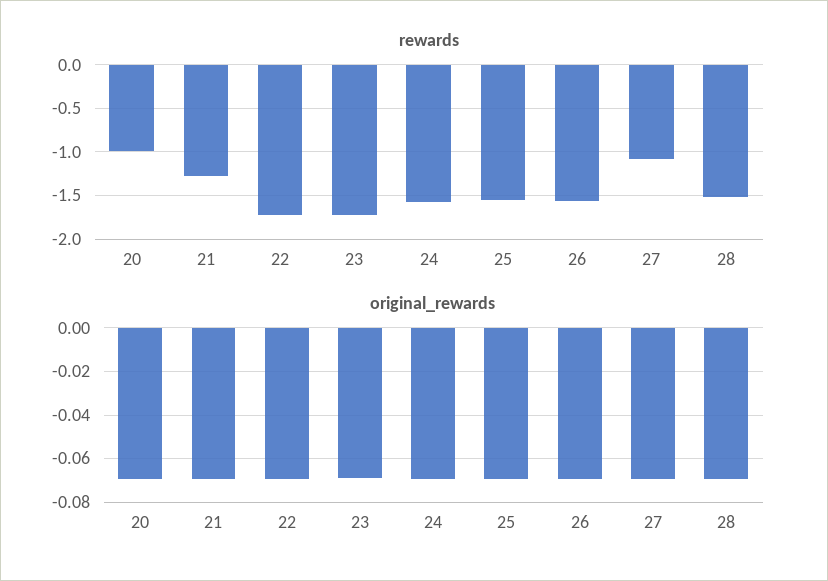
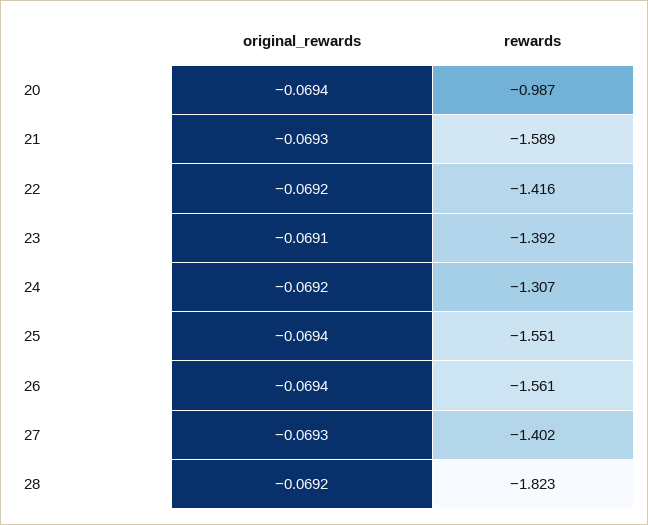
rewards, 21: -1.3 -> -1.589
rewards, 22: -1.7 -> -1.416
rewards, 23: -1.7 -> -1.392
rewards, 24: -1.6 -> -1.307
rewards, 27: -1.1 -> -1.402
rewards, 28: -1.5 -> -1.823

